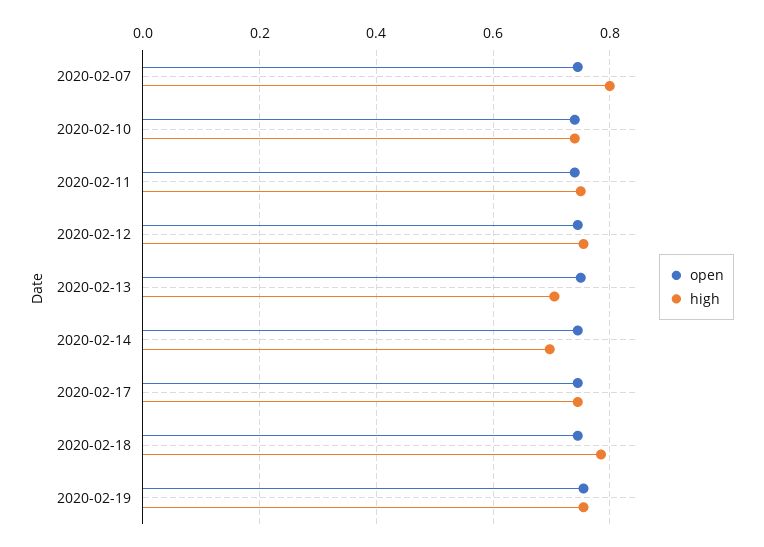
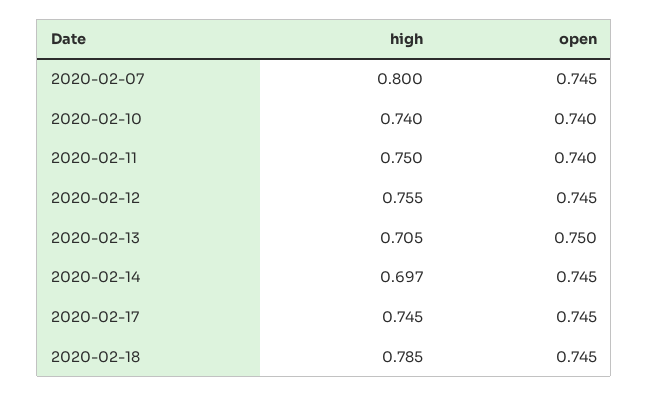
open, 2020-02-19: 0.76 -> none
high, 2020-02-19: 0.76 -> none

